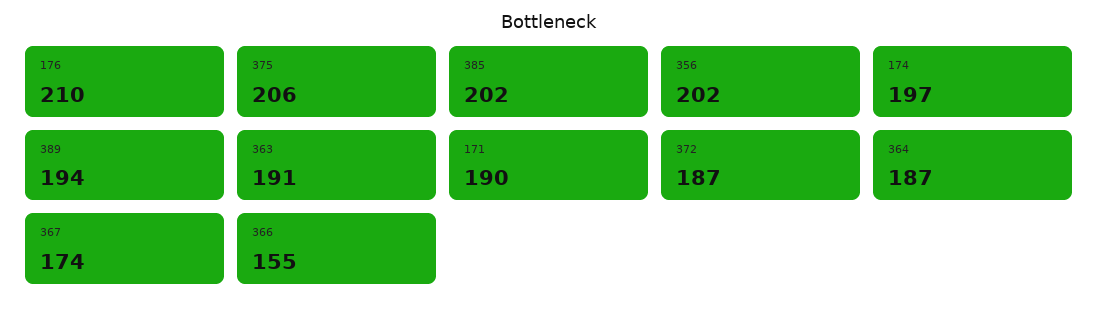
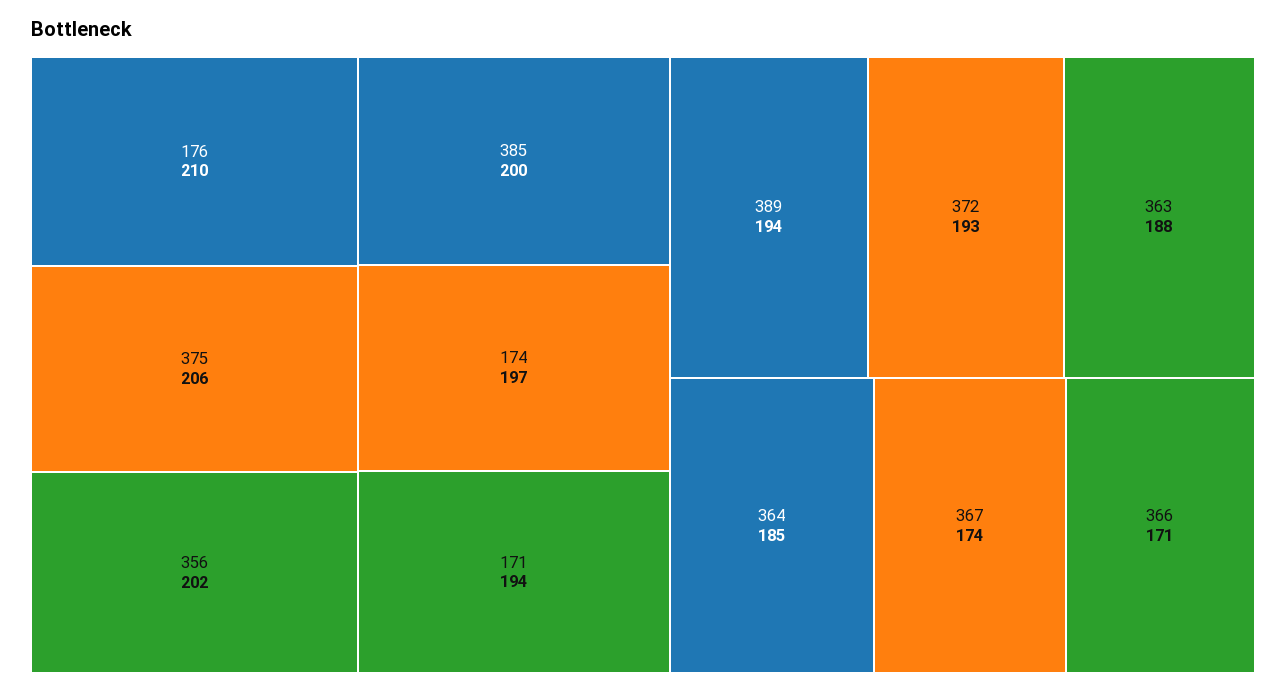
385: 202 -> 200
363: 191 -> 188
171: 190 -> 194
372: 187 -> 193
364: 187 -> 185
366: 155 -> 171

